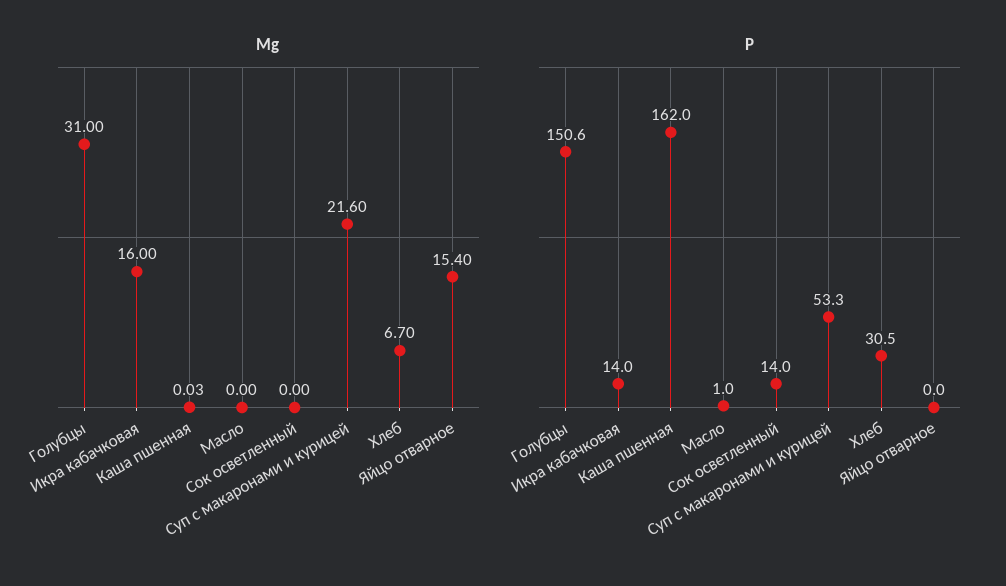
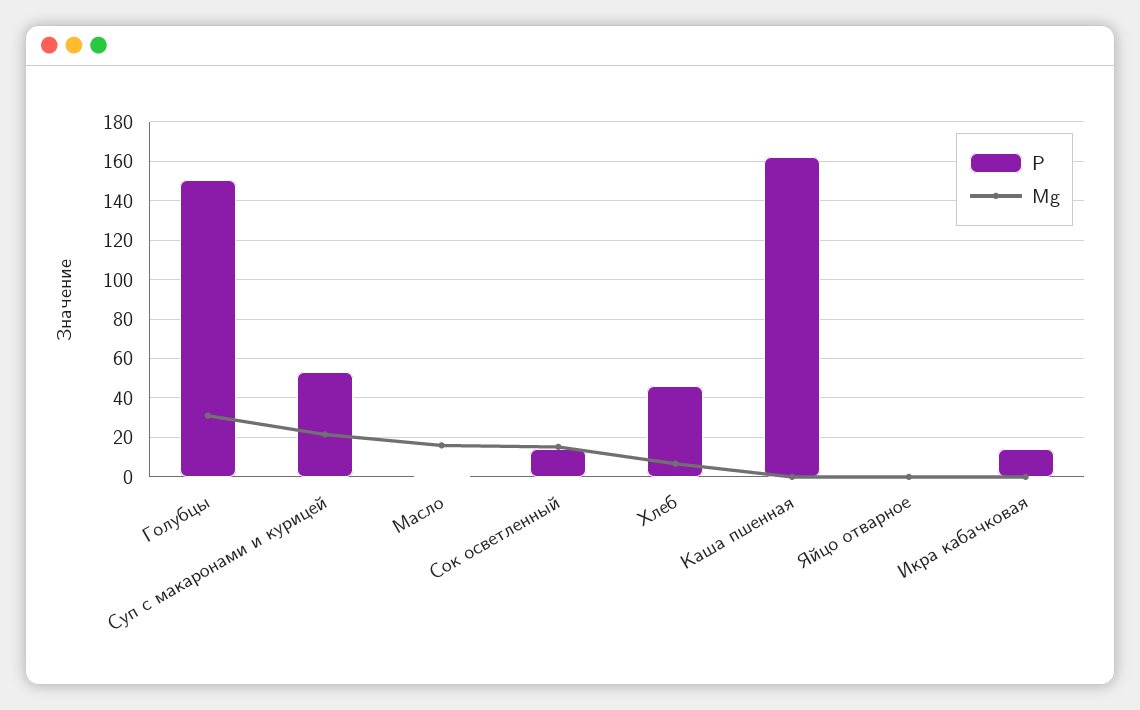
Mg, Икра кабачковая: 16 -> 0
Mg, Масло: 0 -> 15
Mg, Сок осветленный: 0 -> 15
Mg, Яйцо отварное: 15.4 -> 0
Р, Хлеб: 30.5 -> 45

